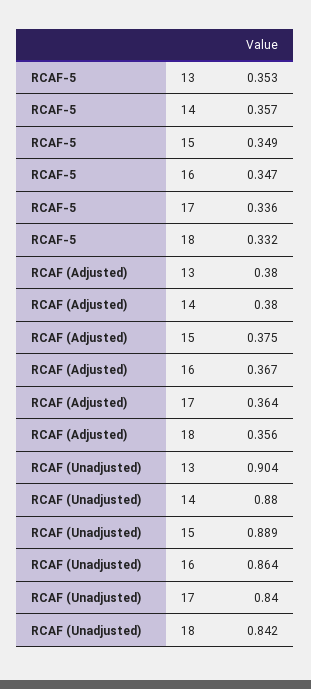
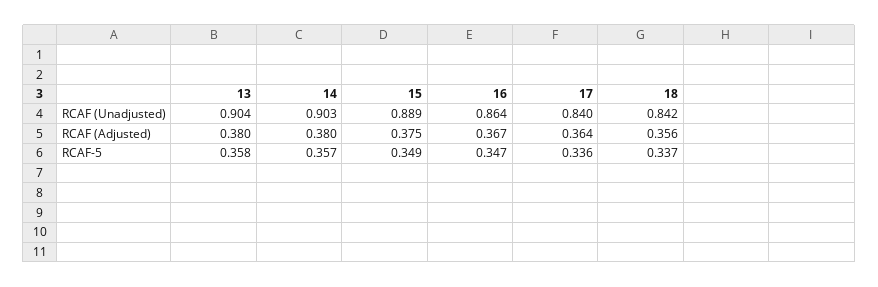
RCAF-5, 13: 0.353 -> 0.358
RCAF-5, 18: 0.332 -> 0.337
RCAF (Unadjusted), 14: 0.88 -> 0.903

